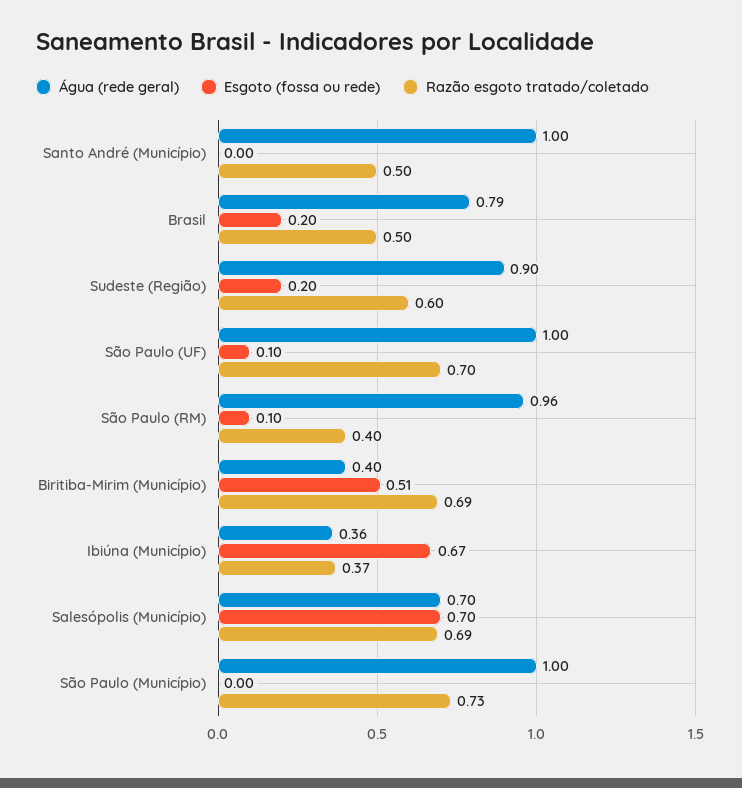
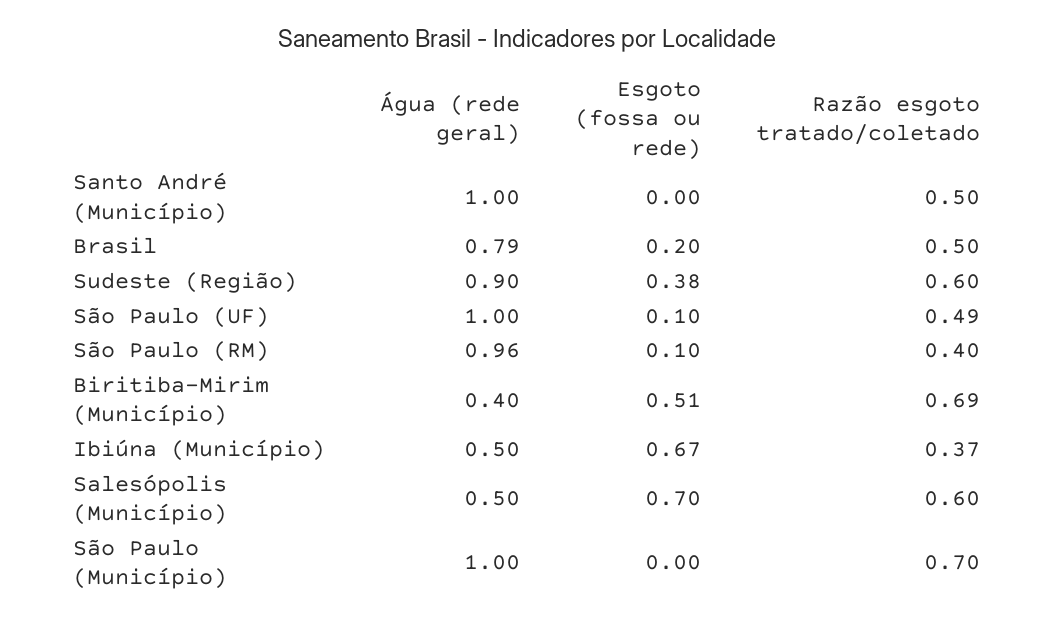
Esgoto (fossa ou rede), Sudeste (Região): 0.2 -> 0.38
Razão esgoto tratado/coletado, São Paulo (UF): 0.7 -> 0.49
Água (rede geral), Ibiúna (Município): 0.36 -> 0.5
Água (rede geral), Salesópolis (Município): 0.7 -> 0.5
Razão esgoto tratado/coletado, Salesópolis (Município): 0.69 -> 0.6
Razão esgoto tratado/coletado, São Paulo (Município): 0.73 -> 0.7

